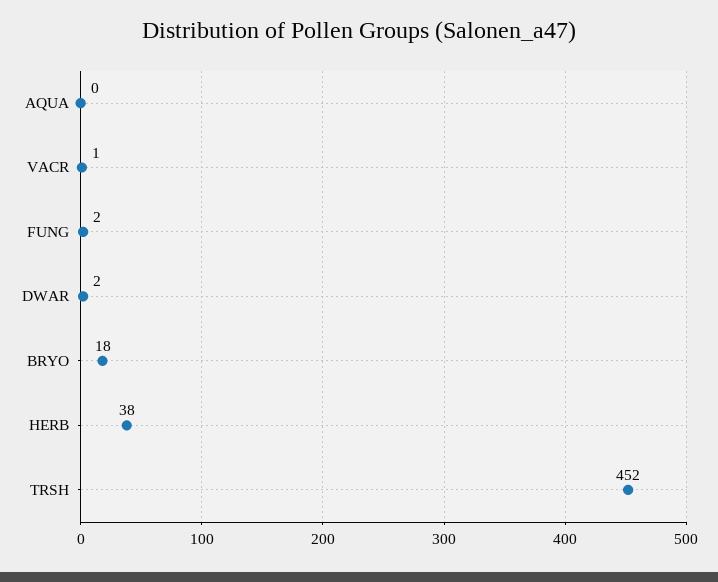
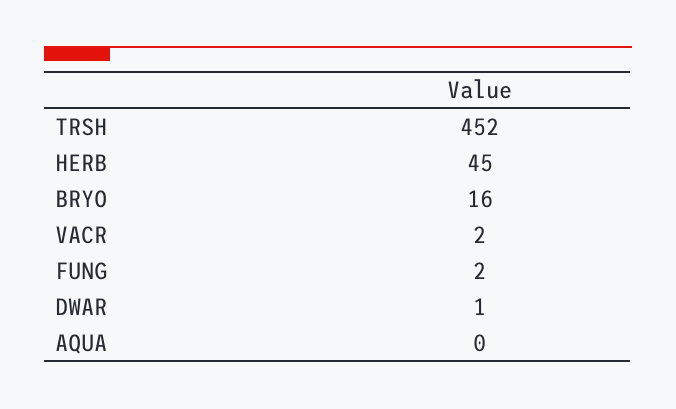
VACR: 1 -> 2
DWAR: 2 -> 1
BRYO: 18 -> 16
HERB: 38 -> 45

